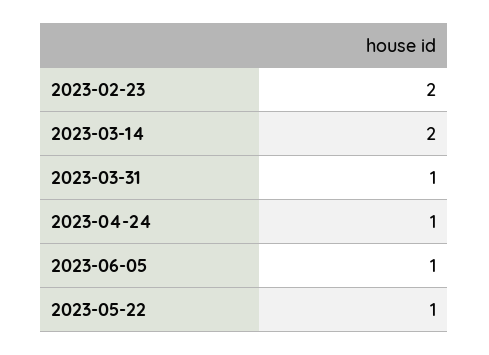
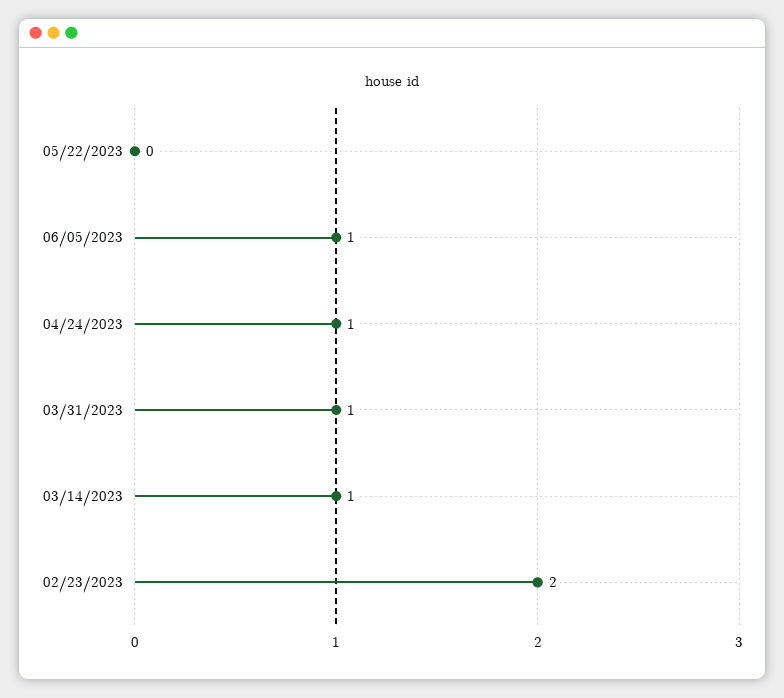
2023-03-14: 2 -> 1
2023-05-22: 1 -> 0

